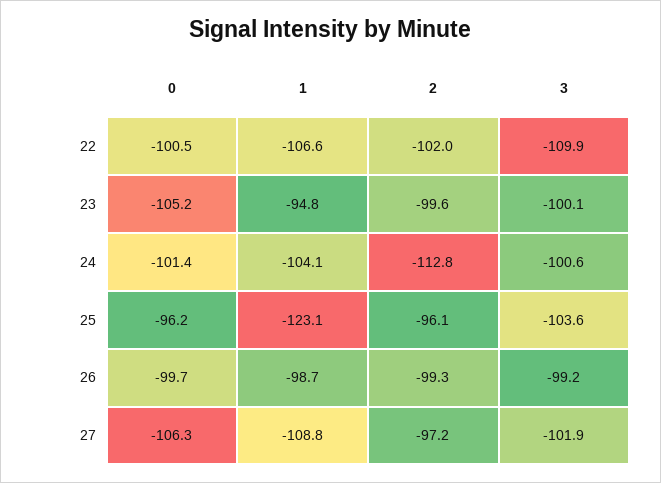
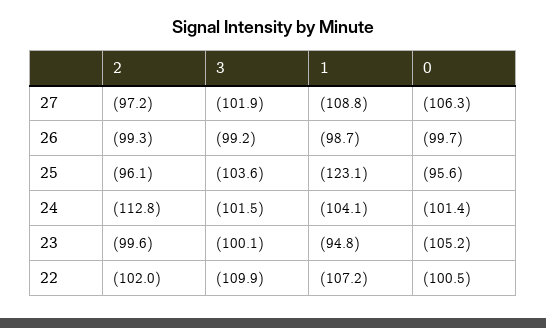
1, 22: -106.6 -> -107.2
3, 24: -100.6 -> -101.5
0, 25: -96.2 -> -95.6

